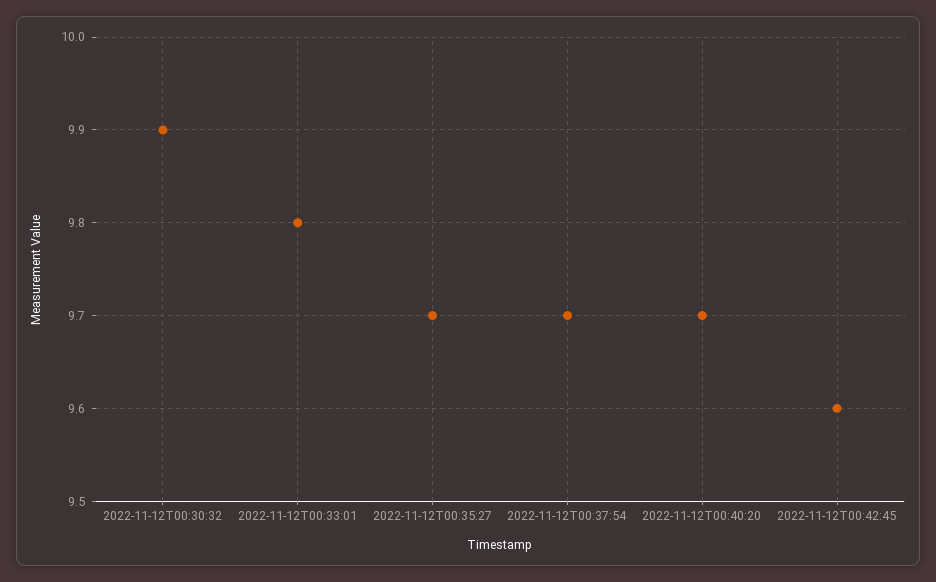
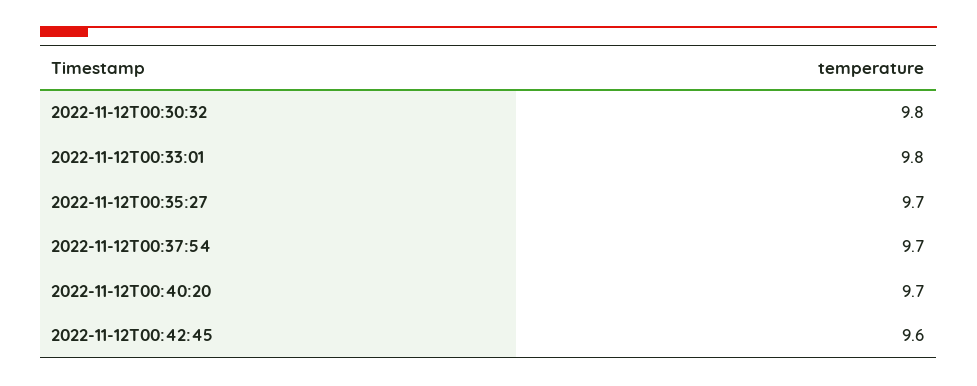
2022-11-12T00:30:32: 9.9 -> 9.8

